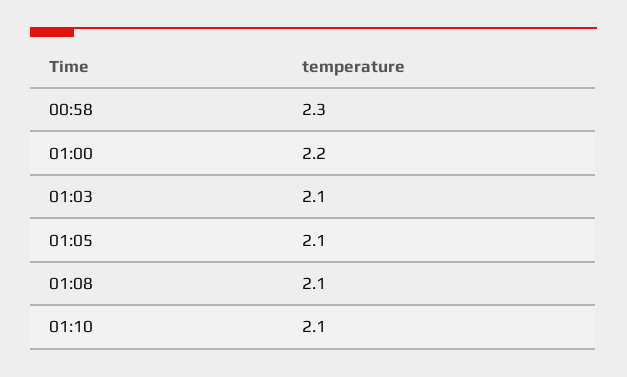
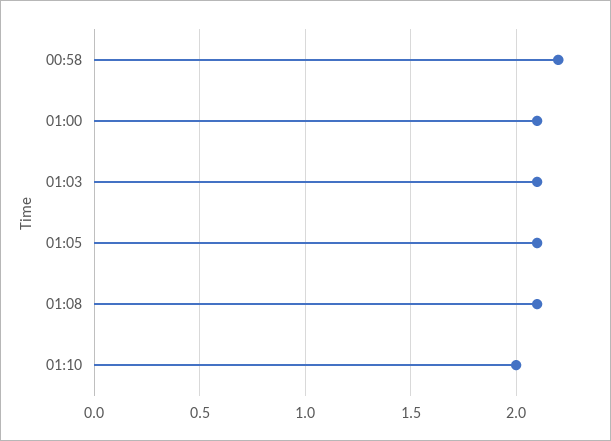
00:58: 2.3 -> 2.2
01:00: 2.2 -> 2.1
01:10: 2.1 -> 2

